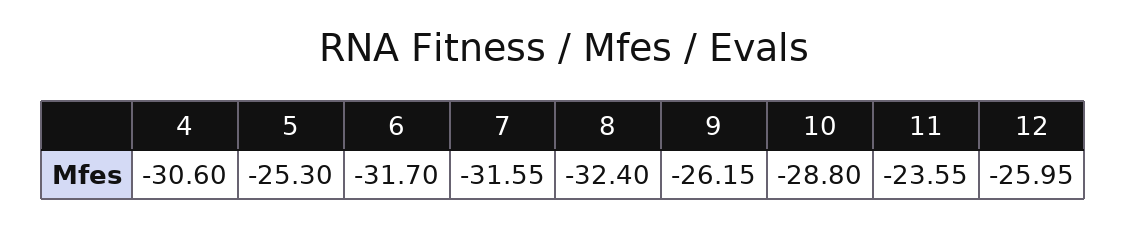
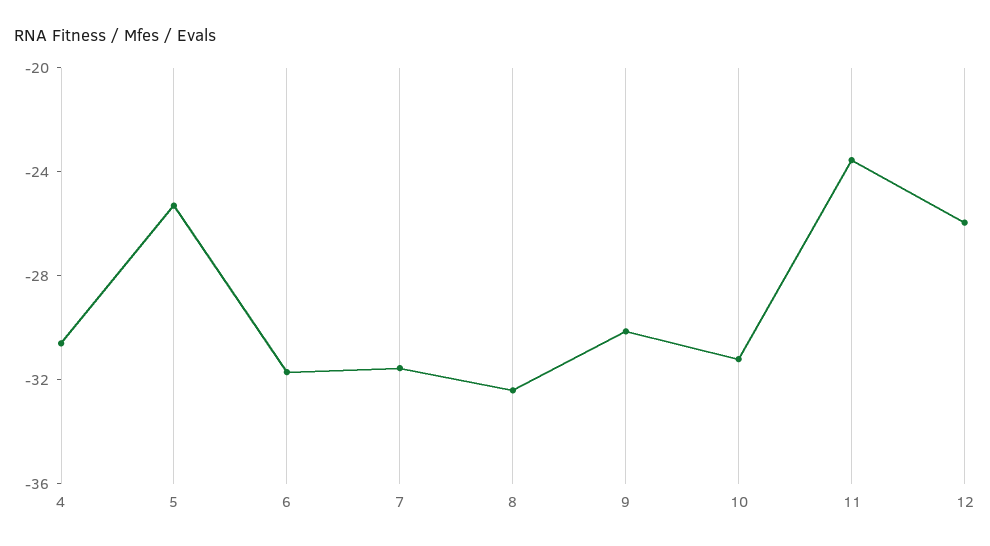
9: -26.15 -> -30
10: -28.8 -> -31

